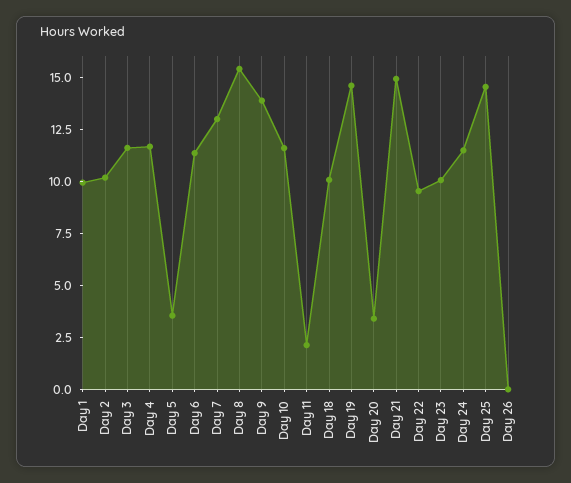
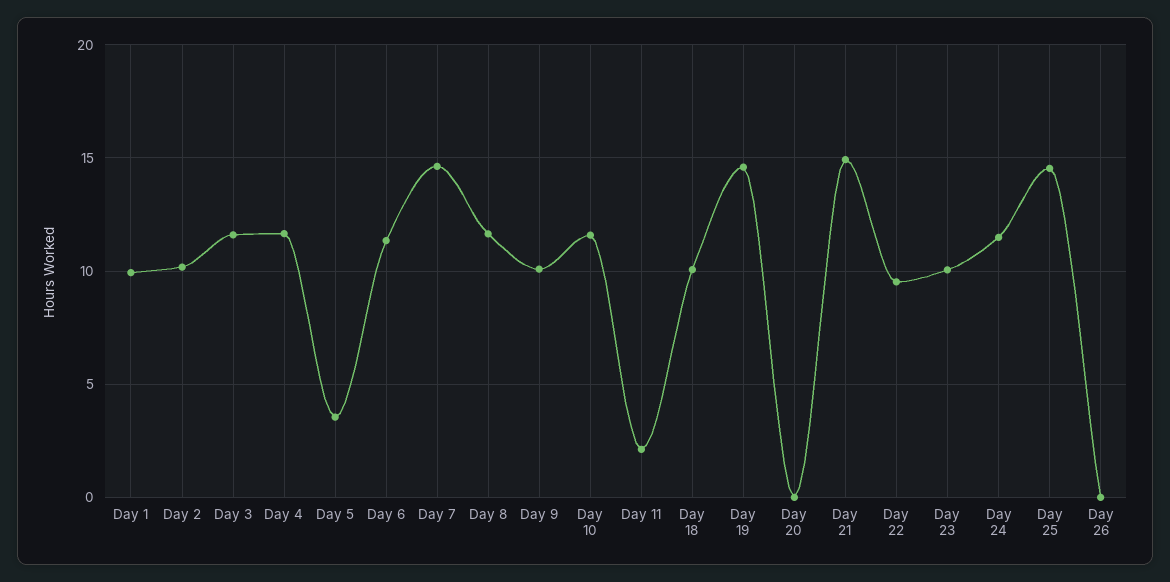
Day 7: 13 -> 14.5
Day 8: 15.5 -> 11.5
Day 9: 14 -> 10
Day 20: 3.5 -> 0

